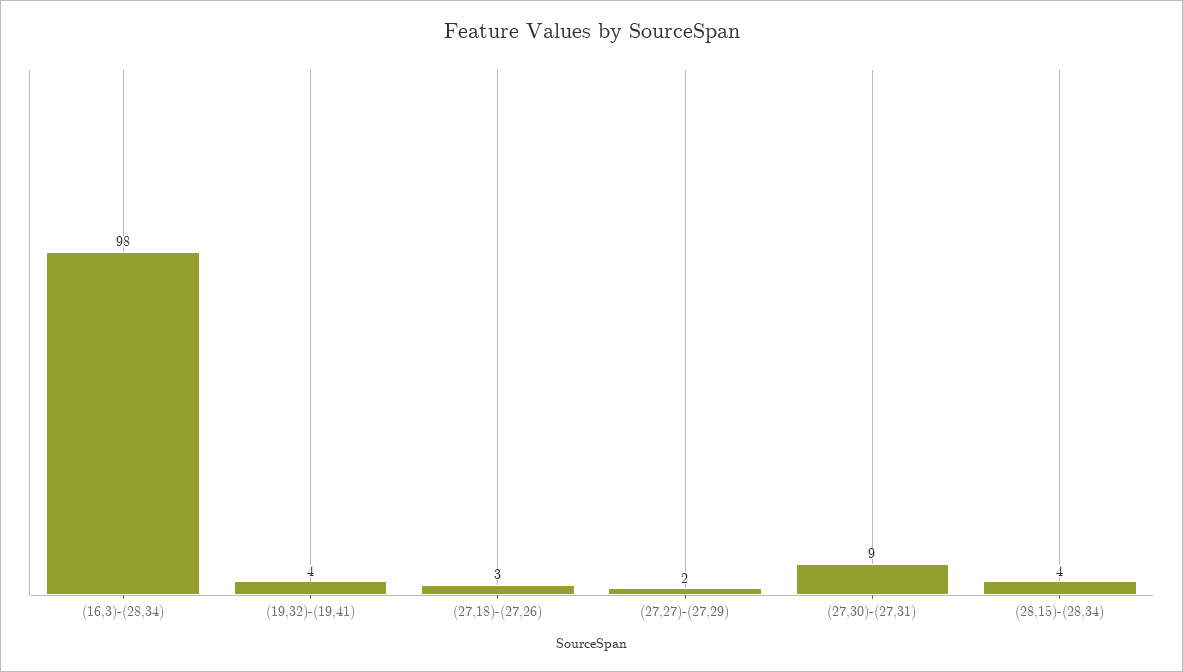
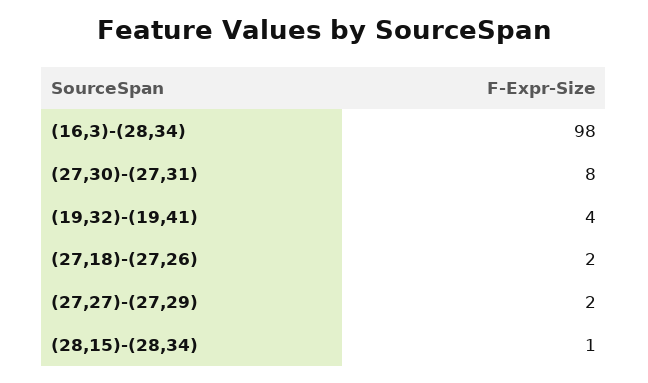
(27,18)-(27,26): 3 -> 2
(27,30)-(27,31): 9 -> 8
(28,15)-(28,34): 4 -> 1

